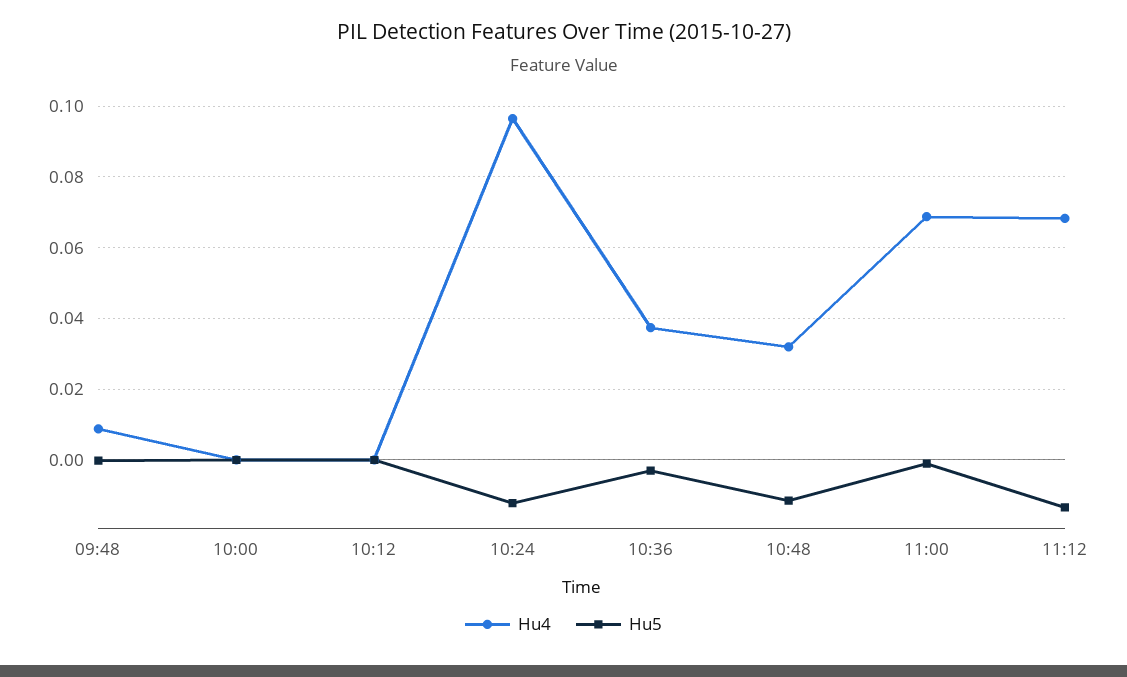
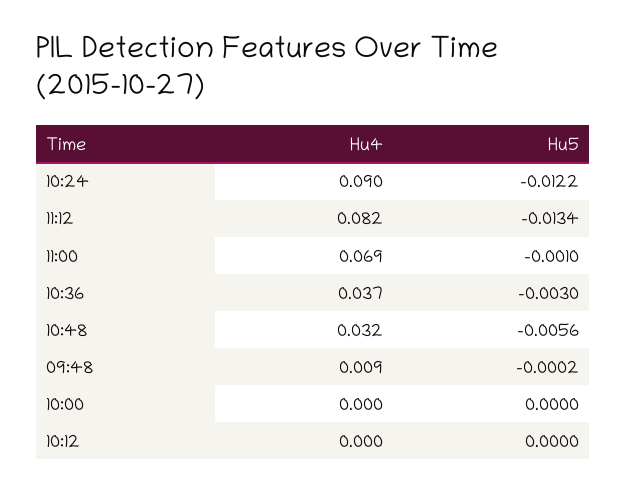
Hu4, 10:24: 0.096 -> 0.09
Hu5, 10:48: -0.012 -> -0.0056
Hu4, 11:12: 0.068 -> 0.082

